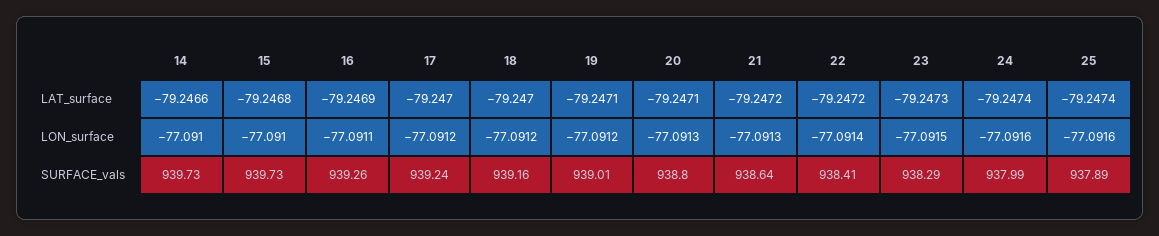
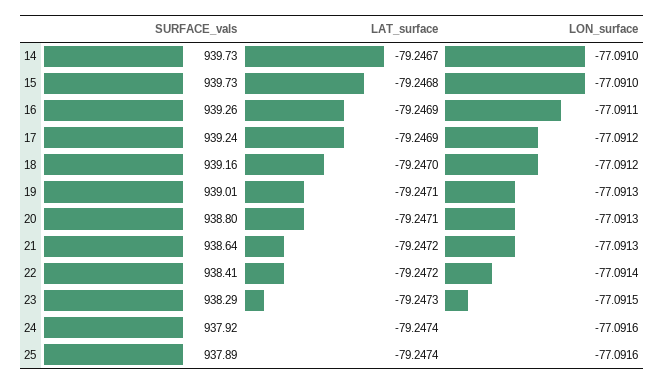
14, LAT_surface: -79.2466 -> -79.2467
17, LAT_surface: -79.247 -> -79.2469
19, LON_surface: -77.0912 -> -77.0913
24, SURFACE_vals: 937.99 -> 937.92

